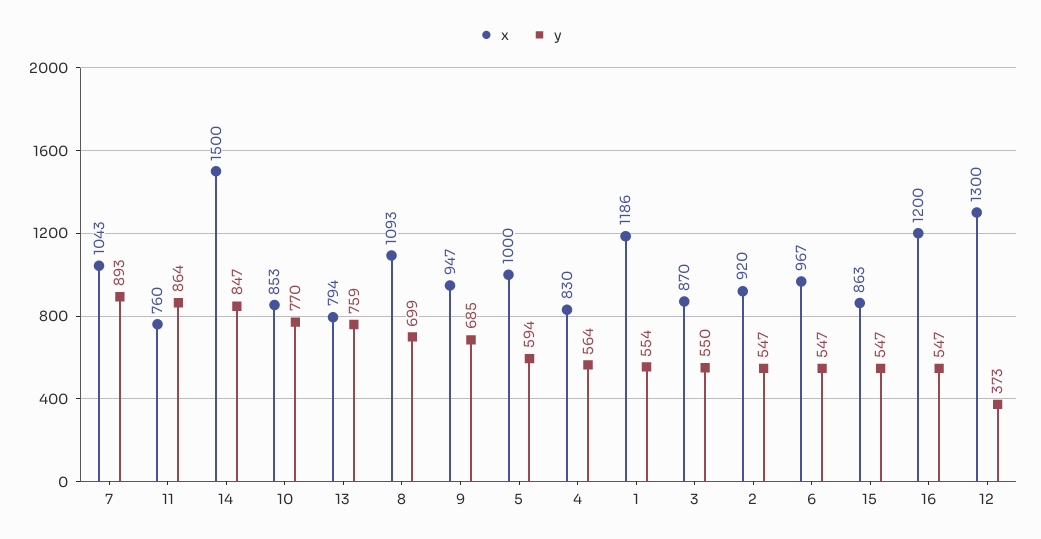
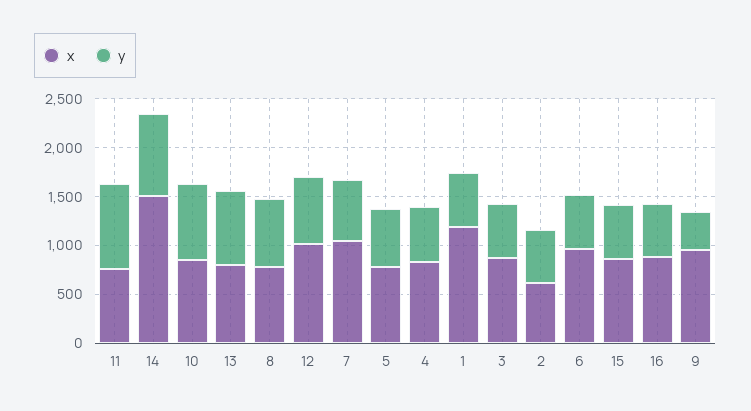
y, 7: 893 -> 600
x, 8: 1093 -> 800
y, 9: 685 -> 400
x, 5: 1000 -> 800
x, 2: 920 -> 600
x, 16: 1200 -> 900
x, 12: 1300 -> 1000
y, 12: 373 -> 700

